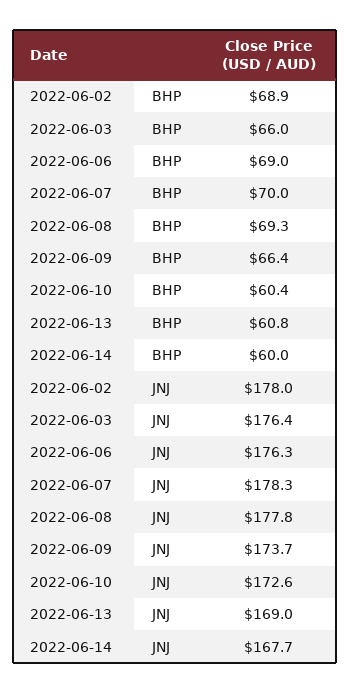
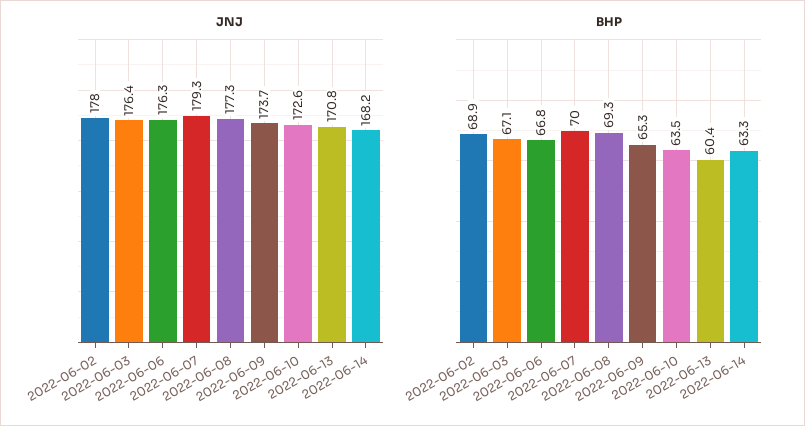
BHP, 2022-06-03: 66 -> 67.1
BHP, 2022-06-06: 69 -> 66.8
BHP, 2022-06-09: 66.4 -> 65.3
BHP, 2022-06-10: 60.4 -> 63.5
BHP, 2022-06-13: 60.8 -> 60.4
BHP, 2022-06-14: 60 -> 63.3
JNJ, 2022-06-07: 178.3 -> 179.3
JNJ, 2022-06-08: 177.8 -> 177.3
JNJ, 2022-06-13: 169 -> 170.8
JNJ, 2022-06-14: 167.7 -> 168.2

